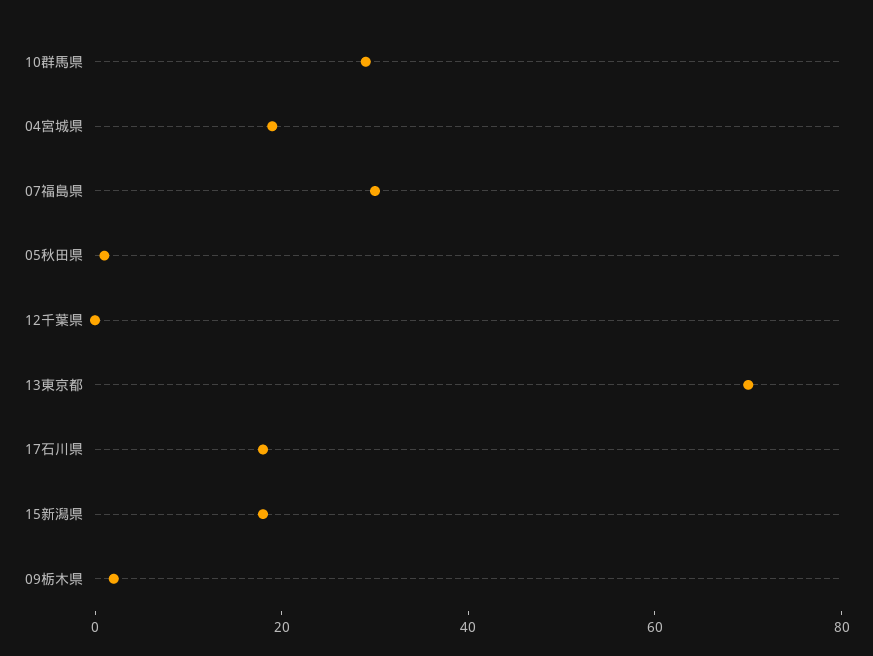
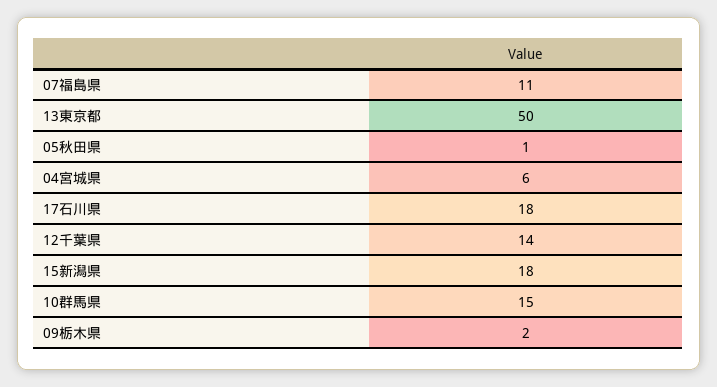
10群馬県: 30 -> 15
04宮城県: 20 -> 6
07福島県: 30 -> 11
12千葉県: 0 -> 14
13東京都: 70 -> 50

